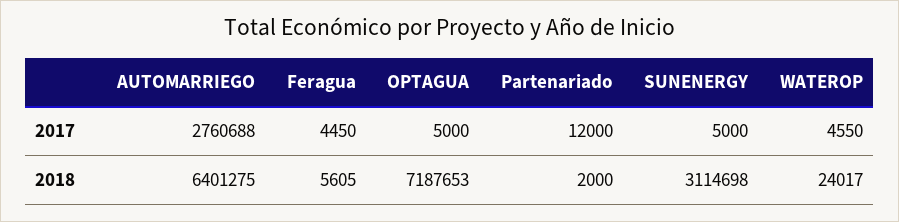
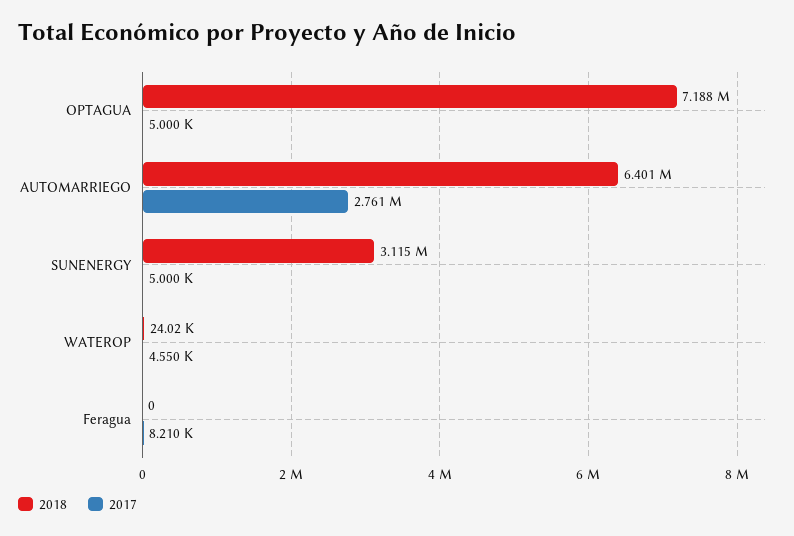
2017, Feragua: 4450 -> 8210
2017, Partenariado: 12000 -> none
2018, Feragua: 5605 -> 0
2018, Partenariado: 2000 -> none

